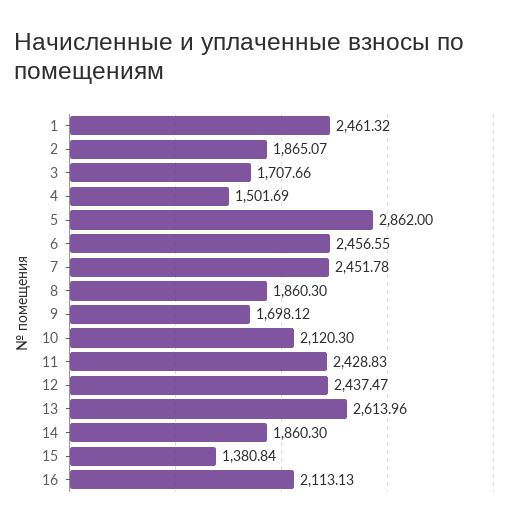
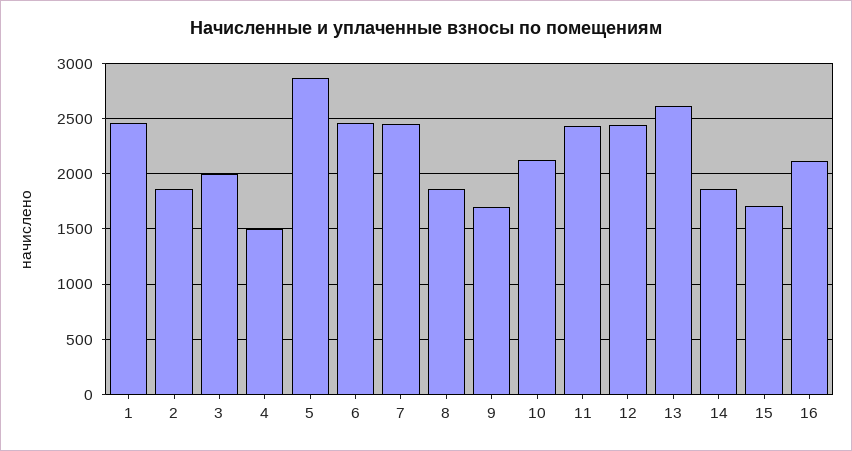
3: 1707.66 -> 2000
15: 1380.84 -> 1700

